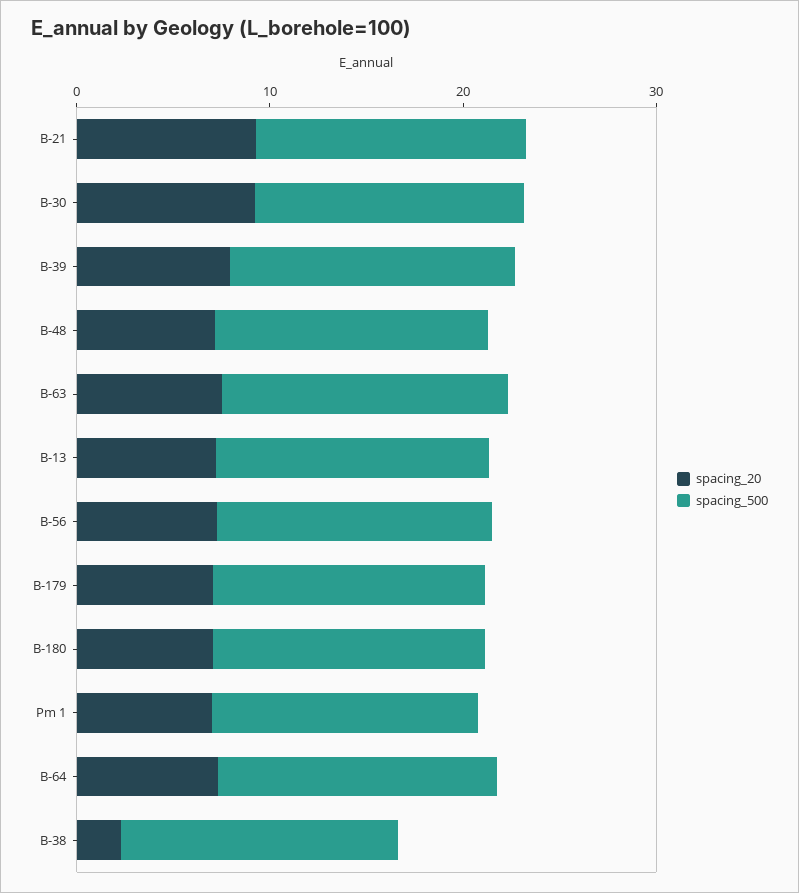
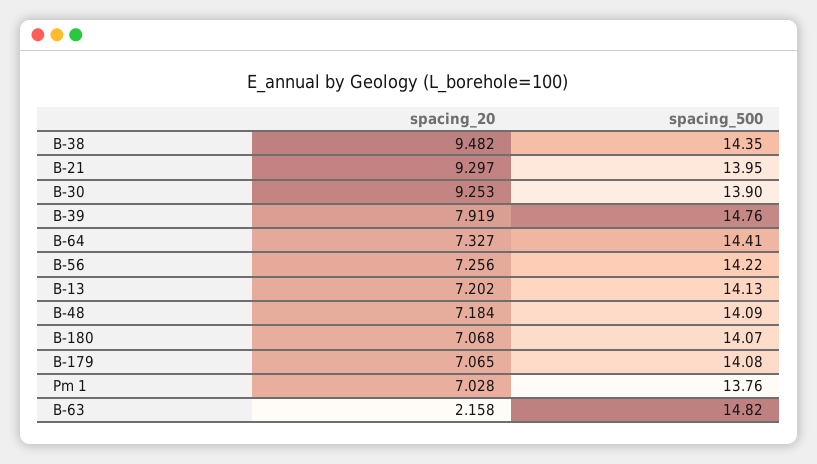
spacing_20, B-63: 8 -> 2.158
spacing_20, B-38: 2 -> 9.482

